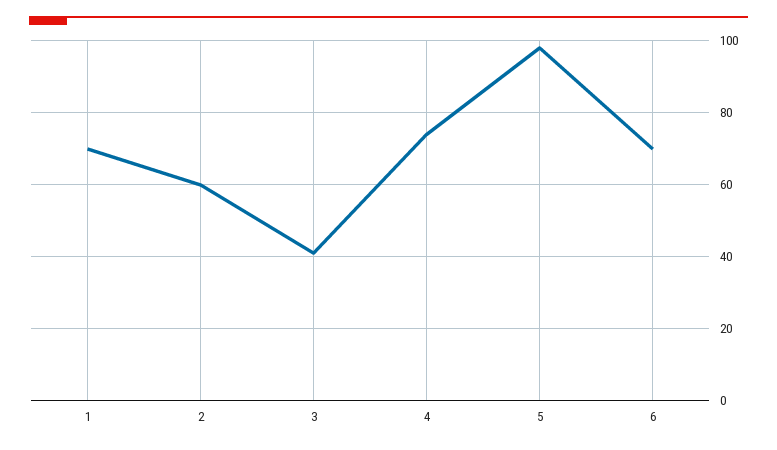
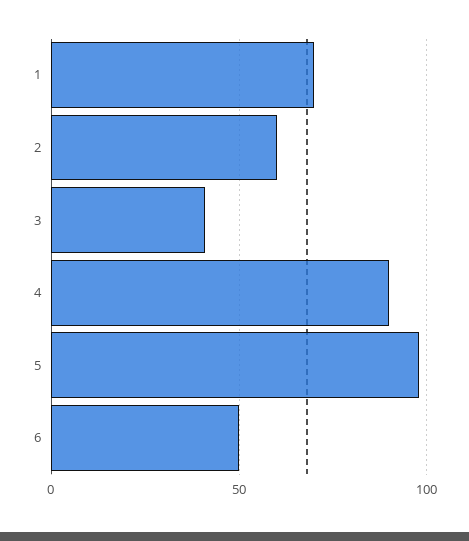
4: 75 -> 90
6: 70 -> 50

